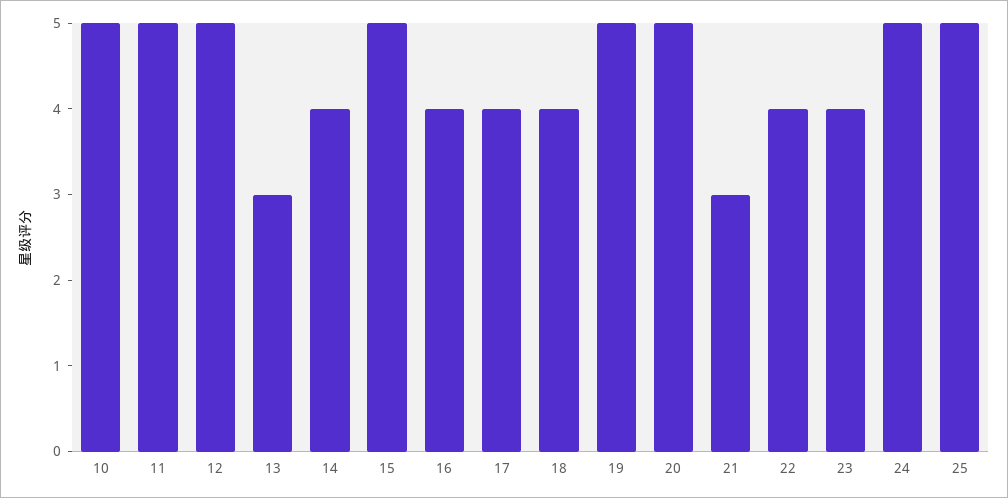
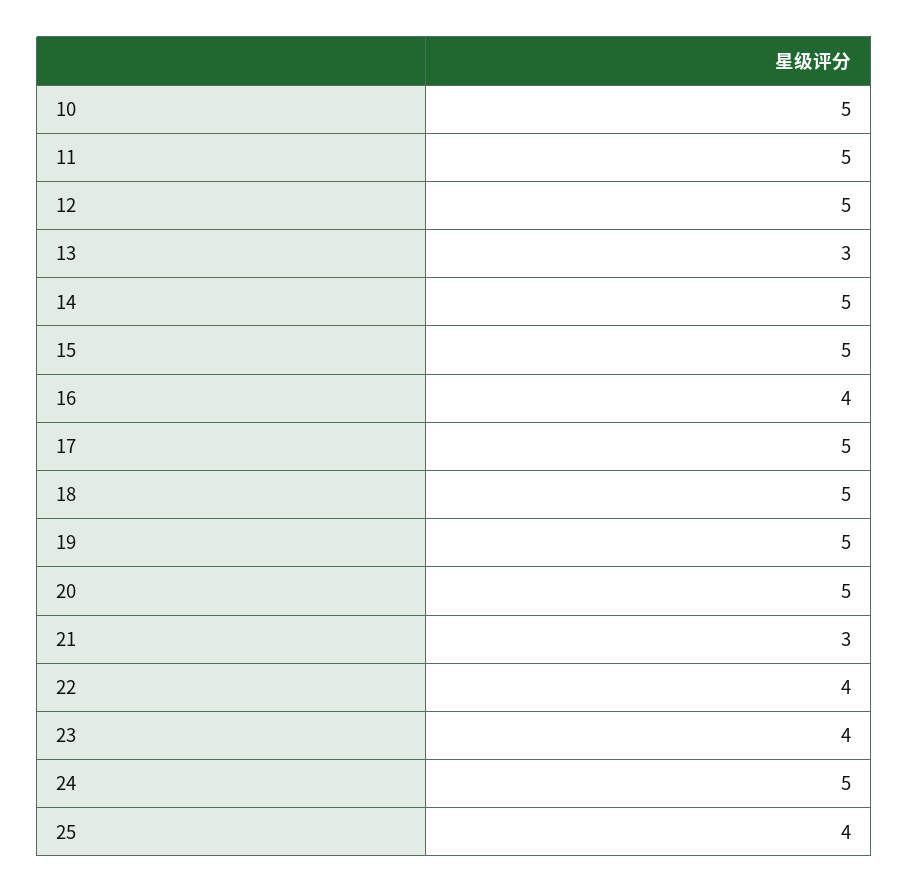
14: 4 -> 5
17: 4 -> 5
18: 4 -> 5
25: 5 -> 4

